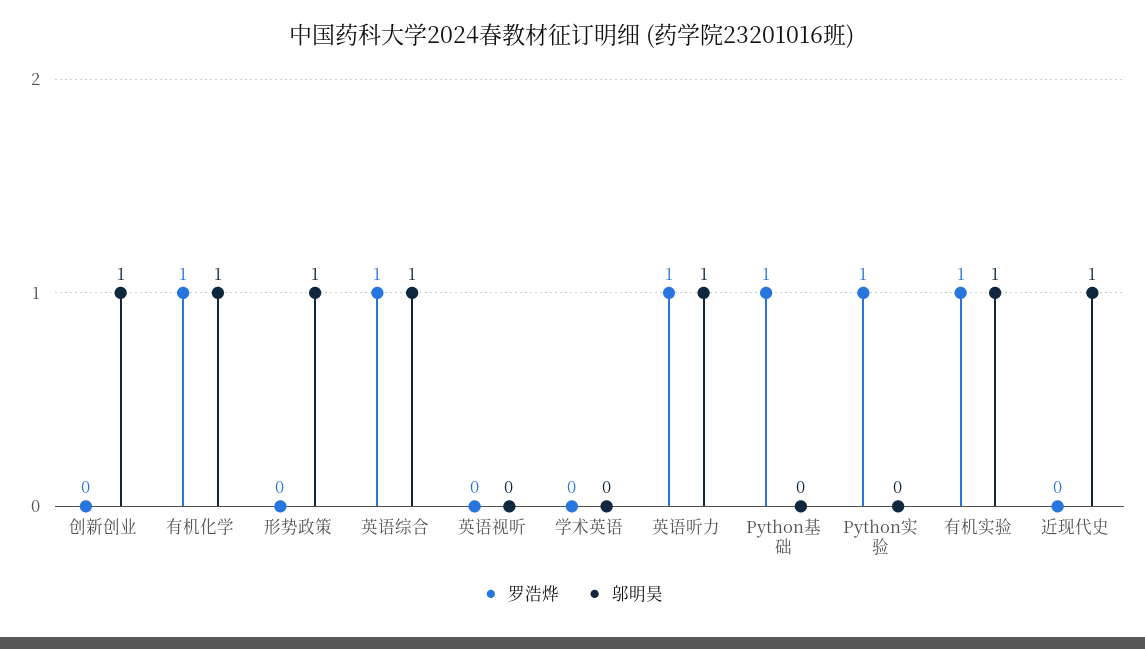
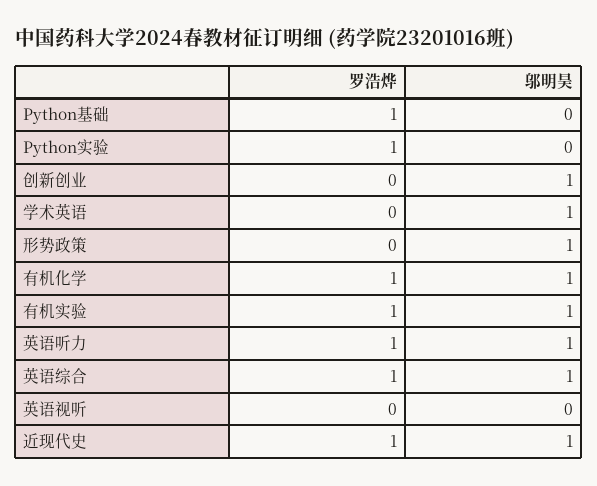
邬明昊, 学术英语: 0 -> 1
罗浩烨, 近现代史: 0 -> 1

